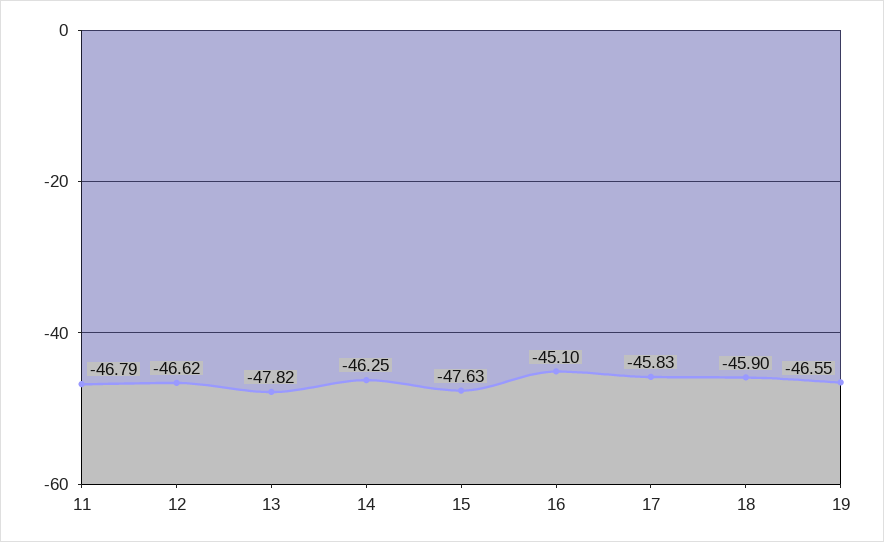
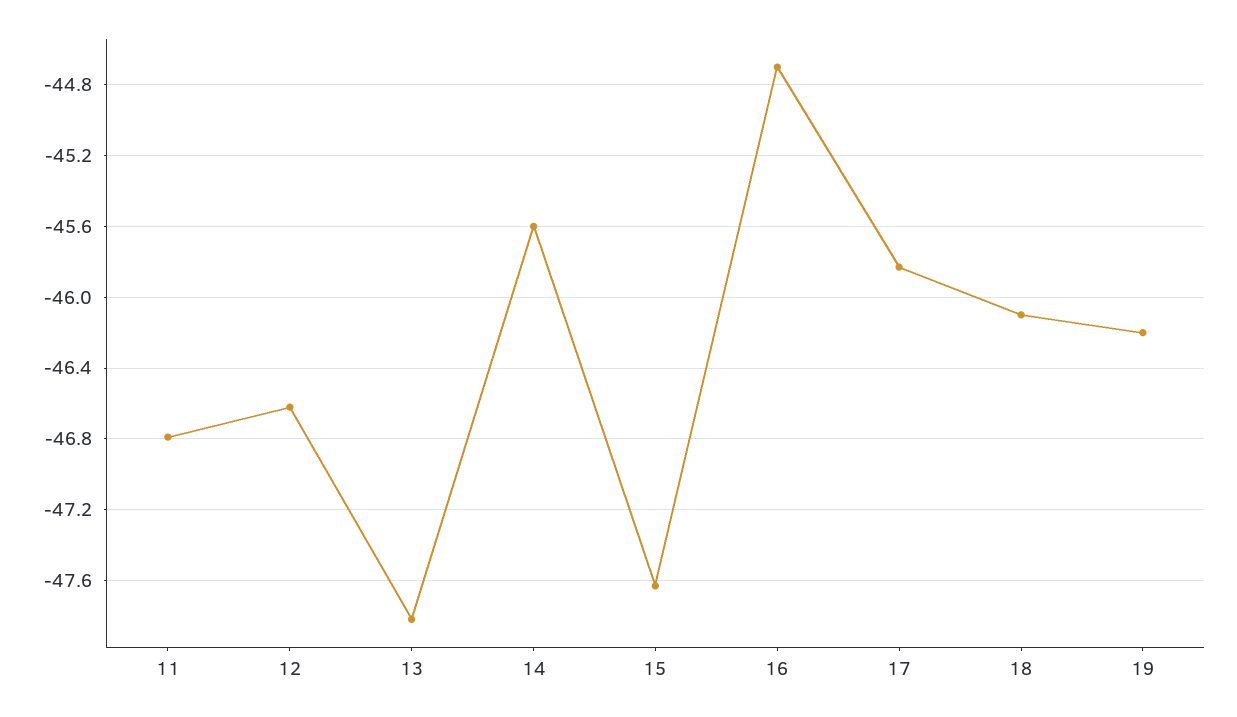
14: -46.25 -> -45.6
16: -45.1 -> -44.7
18: -45.9 -> -46.1
19: -46.55 -> -46.2

